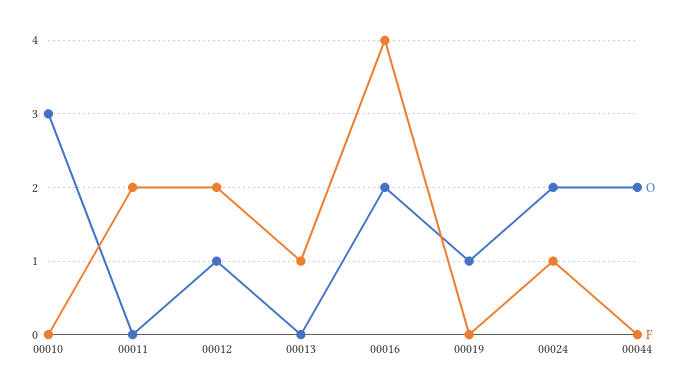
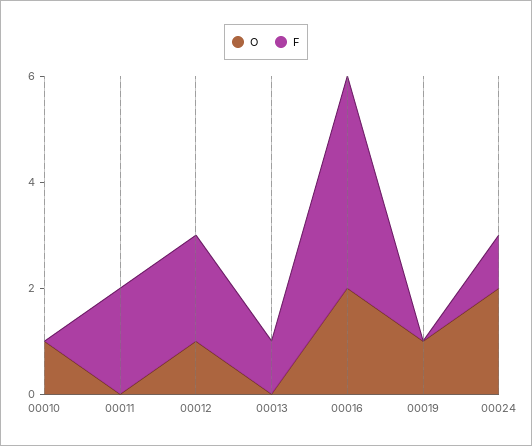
O, 00010: 3 -> 1
O, 00044: 2 -> none
F, 00044: 0 -> none

